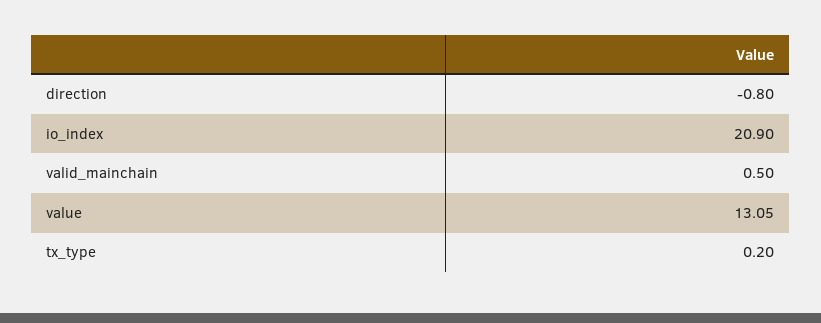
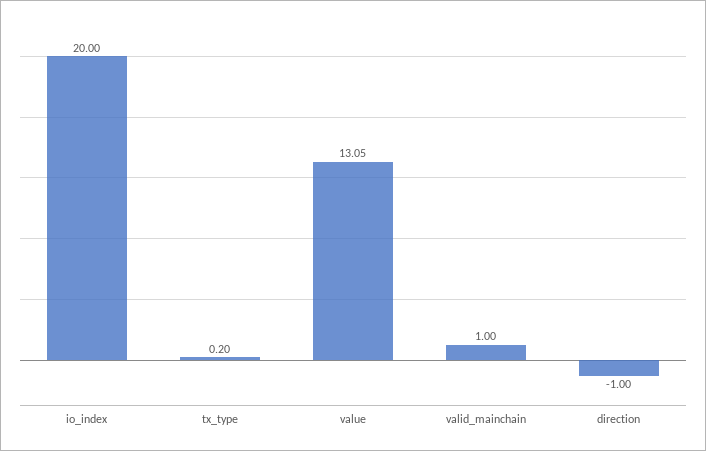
direction: -0.8 -> -1
io_index: 20.9 -> 20
valid_mainchain: 0.5 -> 1

